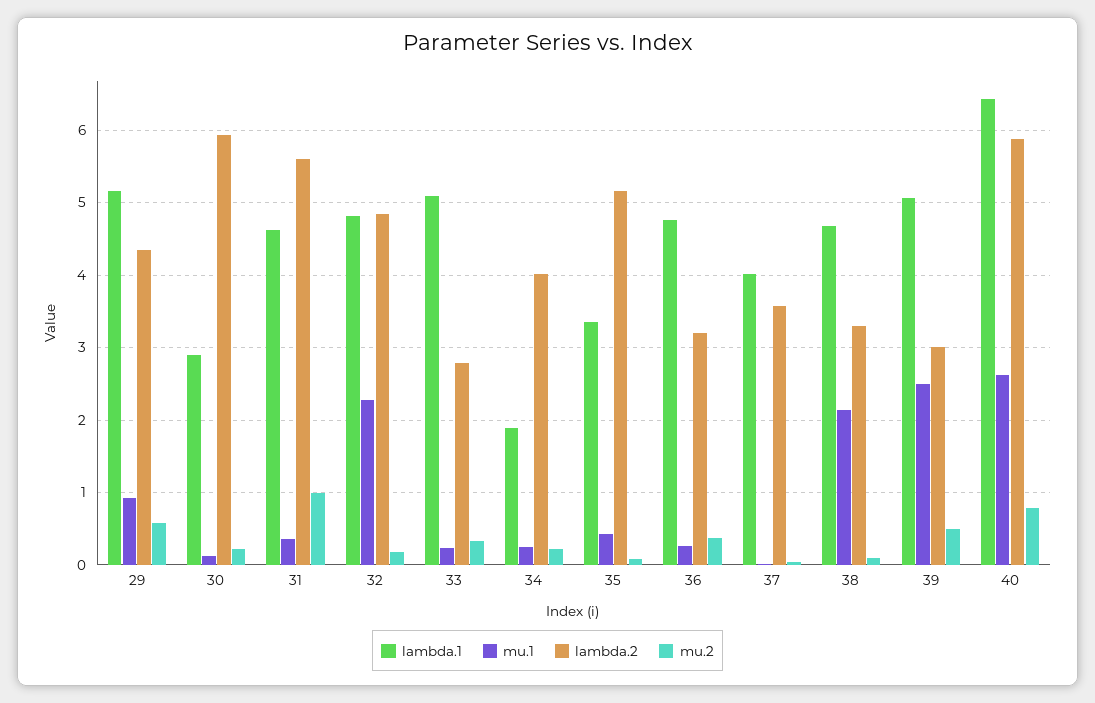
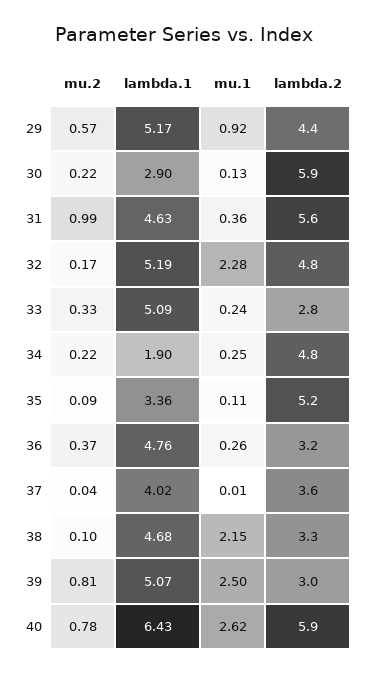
lambda.1, 32: 4.8 -> 5.19
lambda.2, 34: 4 -> 4.8
mu.1, 35: 0.4 -> 0.11
mu.2, 39: 0.5 -> 0.81

